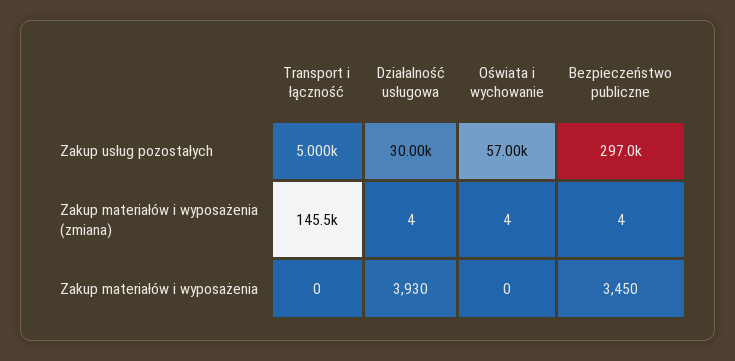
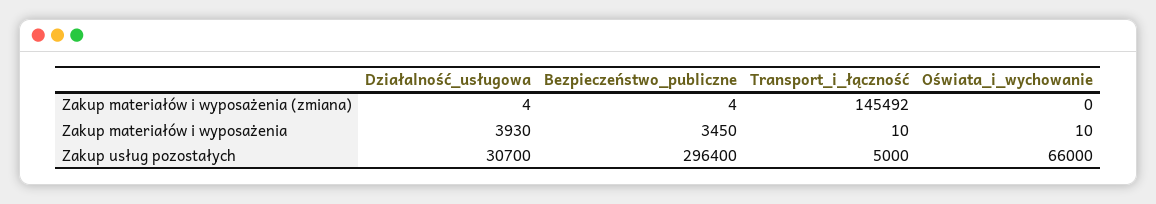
Działalność usługowa, Zakup usług pozostałych: 30000 -> 30700
Oświata i wychowanie, Zakup usług pozostałych: 57000 -> 66000
Bezpieczeństwo publiczne, Zakup usług pozostałych: 297000 -> 296400
Oświata i wychowanie, Zakup materiałów i wyposażenia (zmiana): 4 -> 0
Transport i łączność, Zakup materiałów i wyposażenia: 0 -> 10
Oświata i wychowanie, Zakup materiałów i wyposażenia: 0 -> 10

